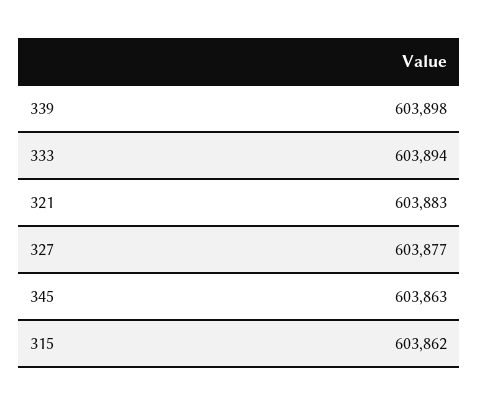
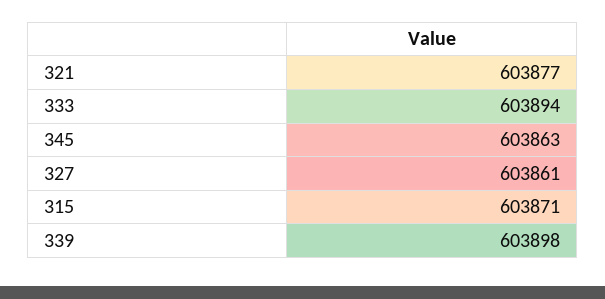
321: 603883 -> 603877
327: 603877 -> 603861
315: 603862 -> 603871

